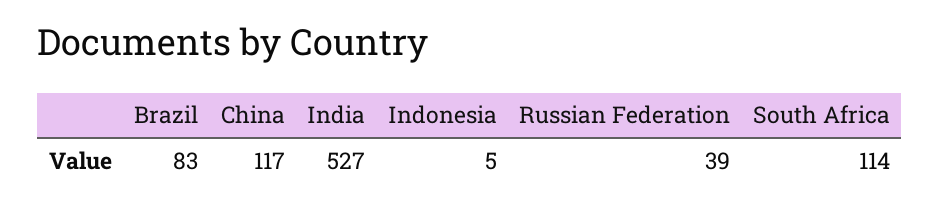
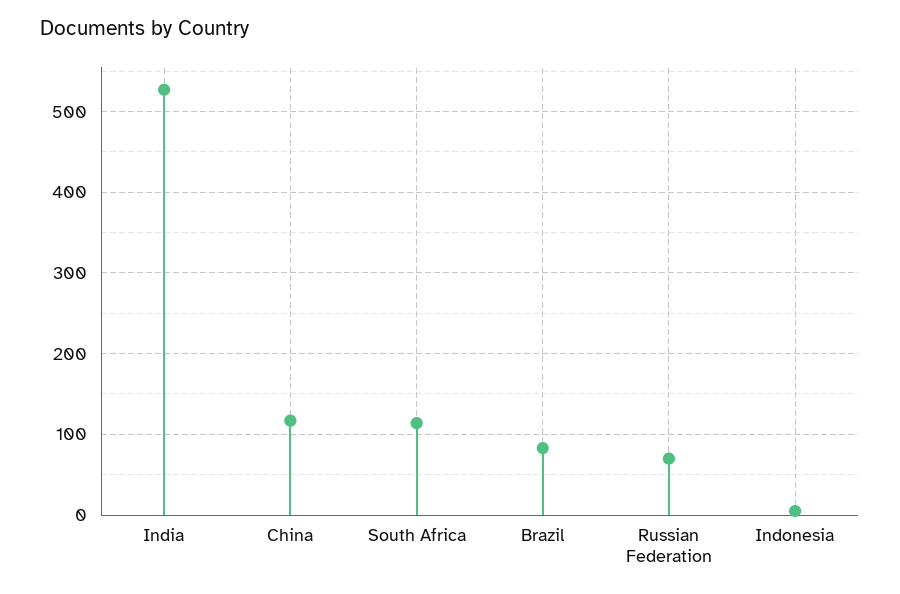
Russian Federation: 39 -> 70

